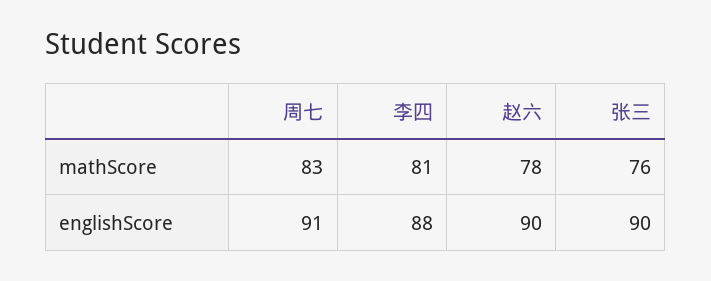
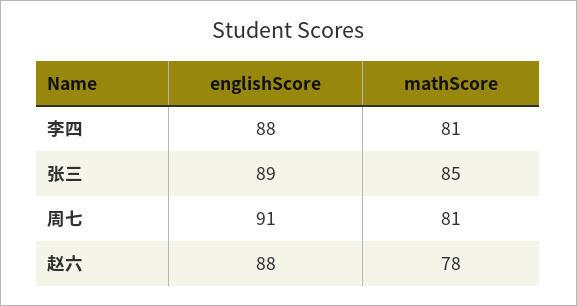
周七, mathScore: 83 -> 81
张三, mathScore: 76 -> 85
赵六, englishScore: 90 -> 88
张三, englishScore: 90 -> 89

